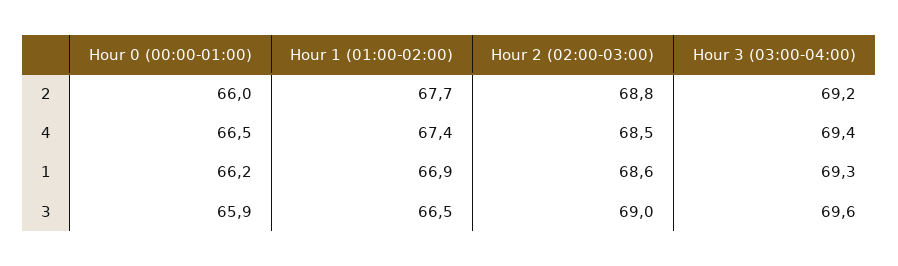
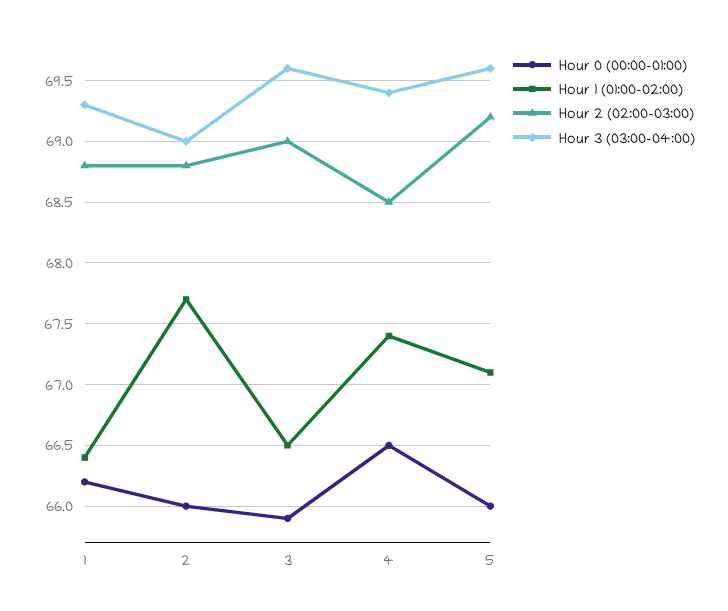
Hour 3 (03:00-04:00), 2: 69.2 -> 69
Hour 1 (01:00-02:00), 1: 66.9 -> 66.4
Hour 2 (02:00-03:00), 1: 68.6 -> 68.8
Hour 0 (00:00-01:00), 5: none -> 66
Hour 1 (01:00-02:00), 5: none -> 67.1
Hour 2 (02:00-03:00), 5: none -> 69.2
Hour 3 (03:00-04:00), 5: none -> 69.6

